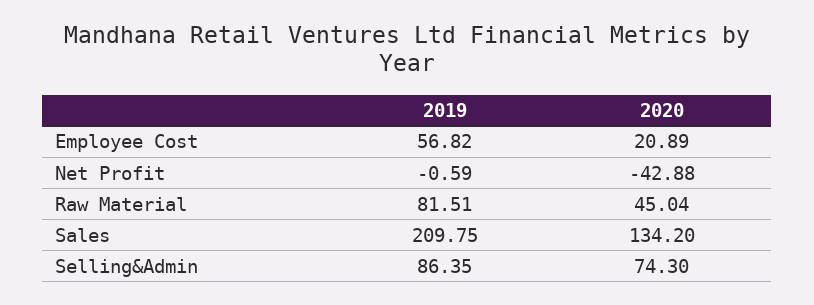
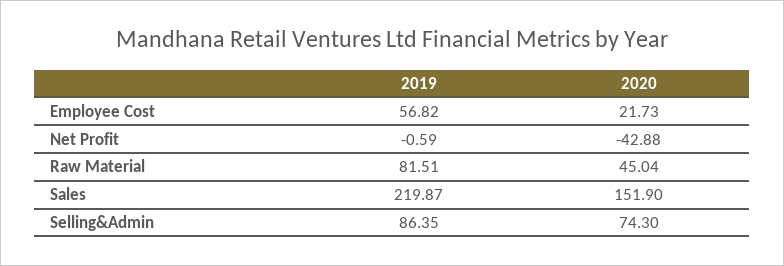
2020, Employee Cost: 20.89 -> 21.73
2019, Sales: 209.75 -> 219.87
2020, Sales: 134.2 -> 151.9

